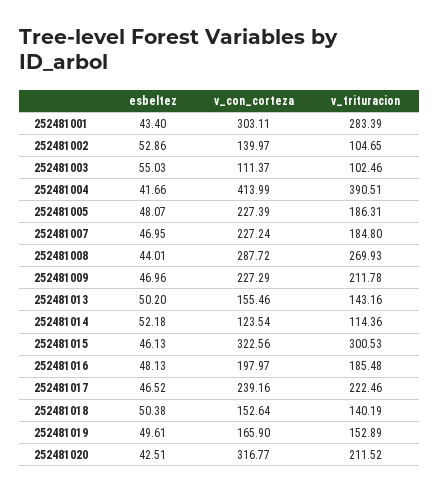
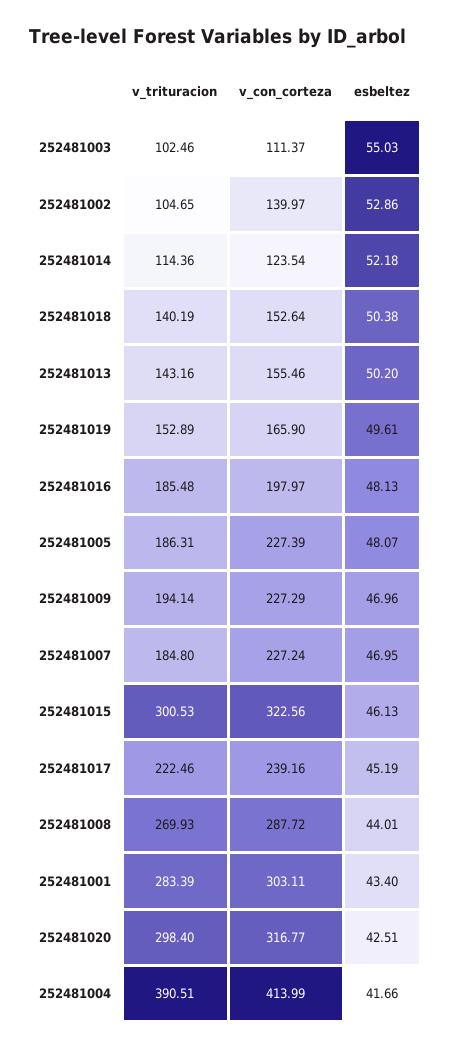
v_trituracion, 252481009: 211.78 -> 194.14
esbeltez, 252481017: 46.52 -> 45.19
v_trituracion, 252481020: 211.52 -> 298.4

